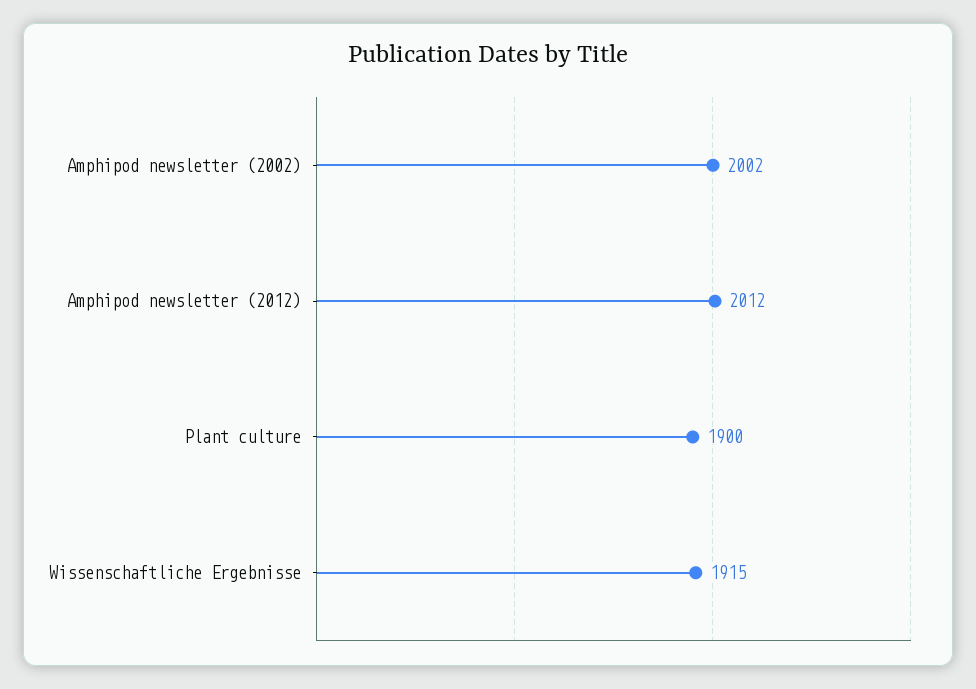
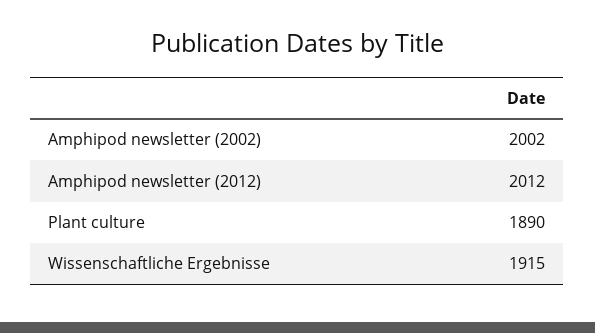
Plant culture: 1900 -> 1890

